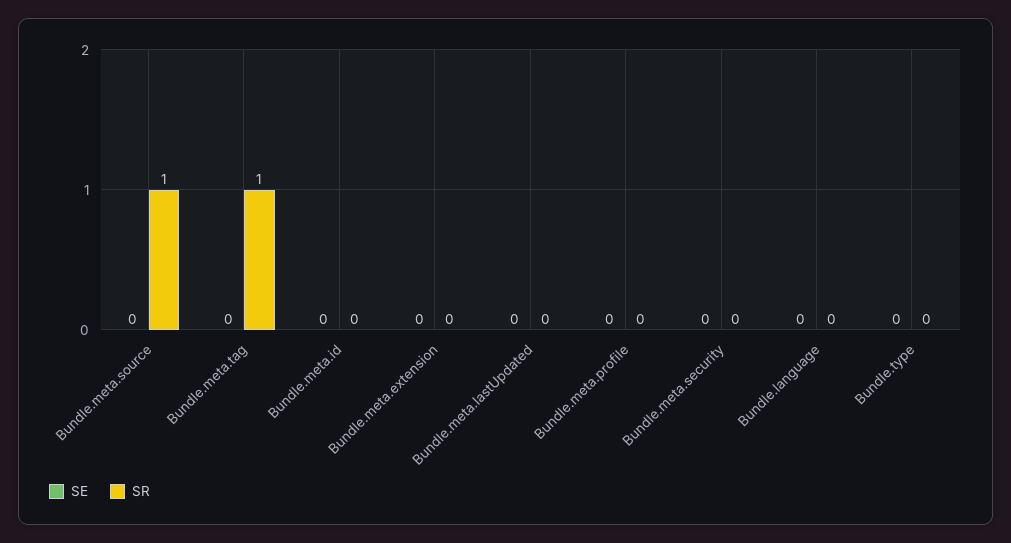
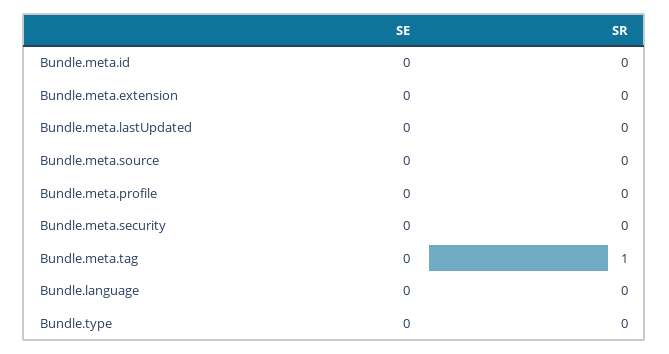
SR, Bundle.meta.source: 1 -> 0

